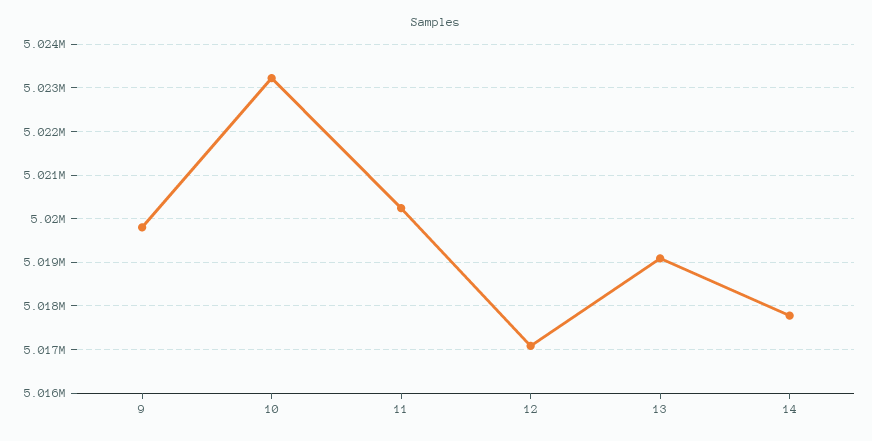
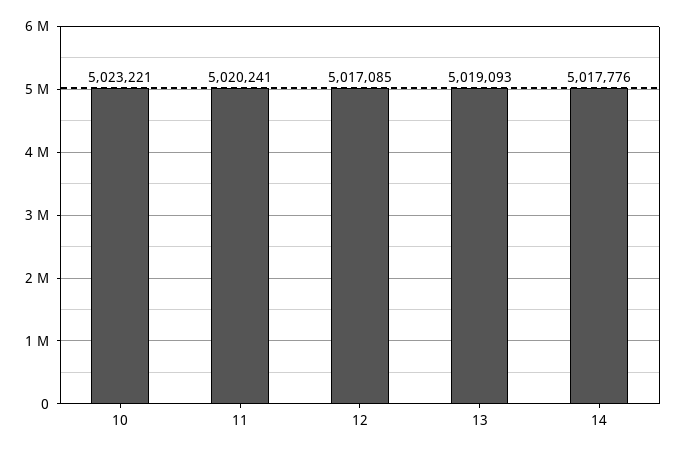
9: 5019800 -> none

